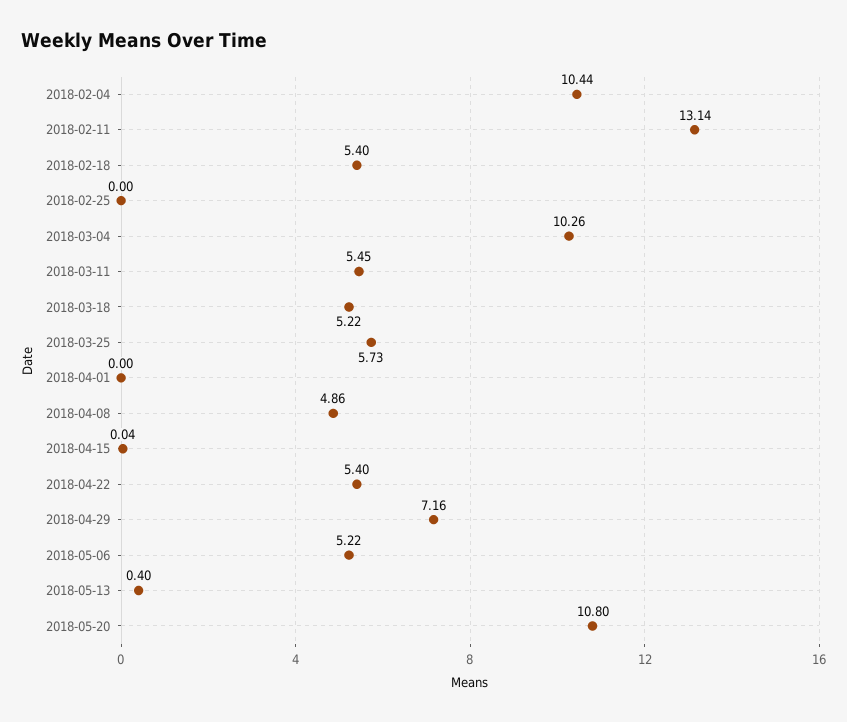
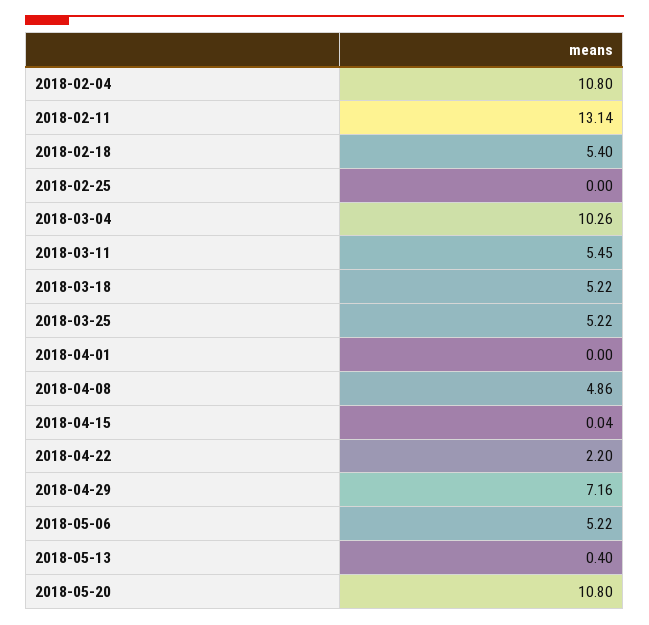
2018-02-04: 10.44 -> 10.8
2018-03-25: 5.73 -> 5.22
2018-04-22: 5.4 -> 2.2

